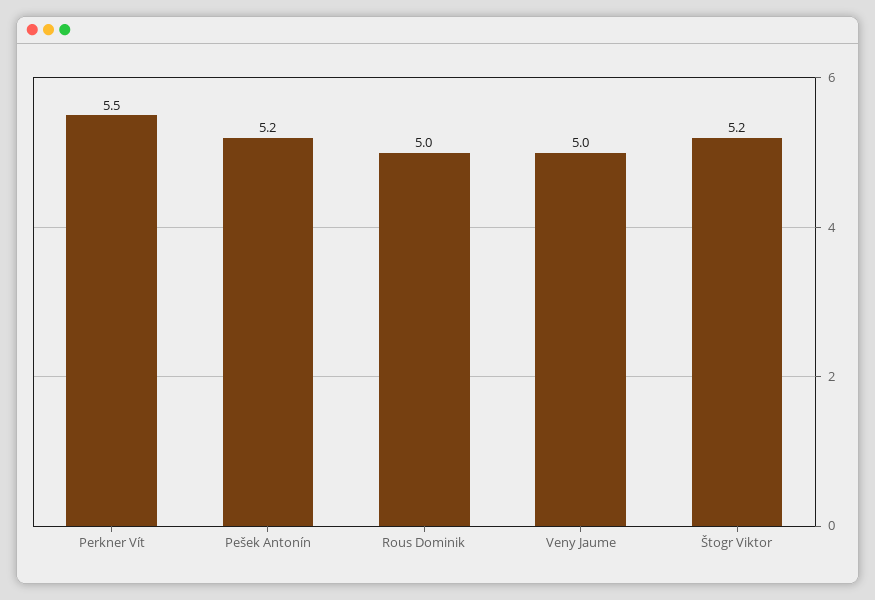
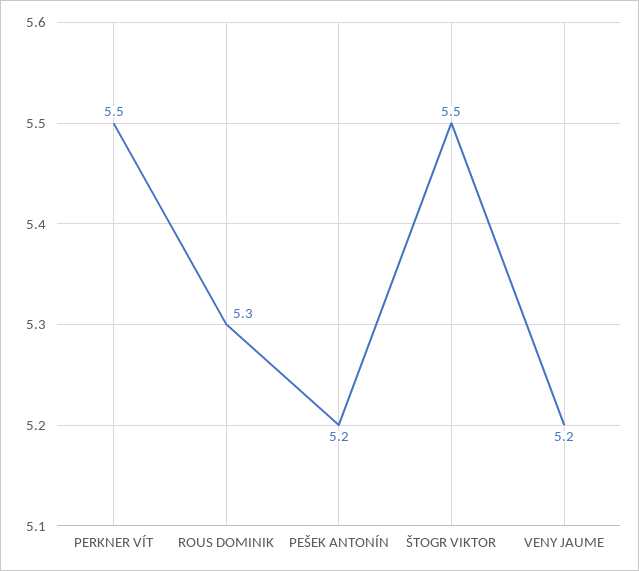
Rous Dominik: 5 -> 5.3
Veny Jaume: 5 -> 5.2
Štogr Viktor: 5.2 -> 5.5

